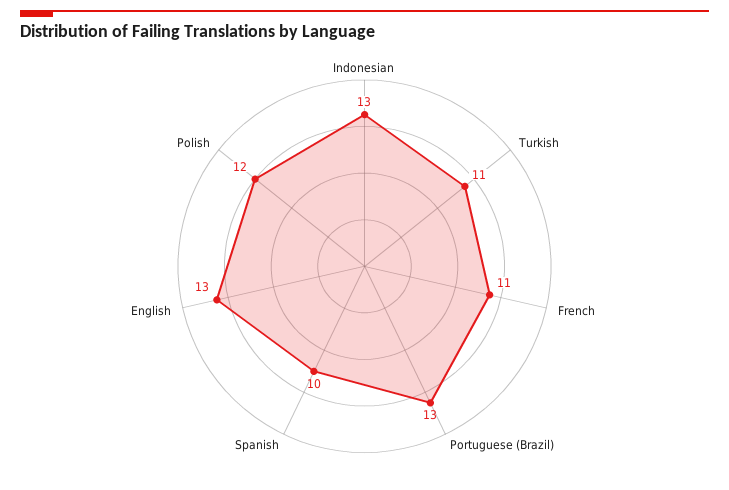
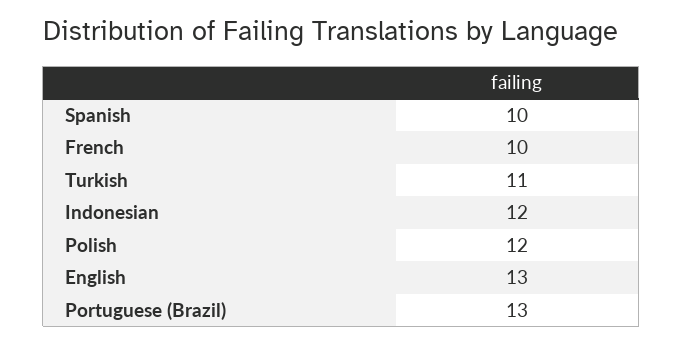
Indonesian: 13 -> 12
French: 11 -> 10

